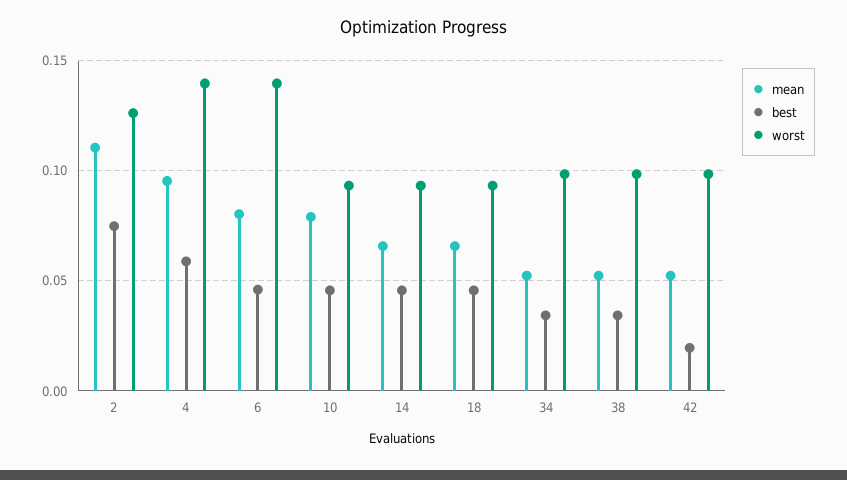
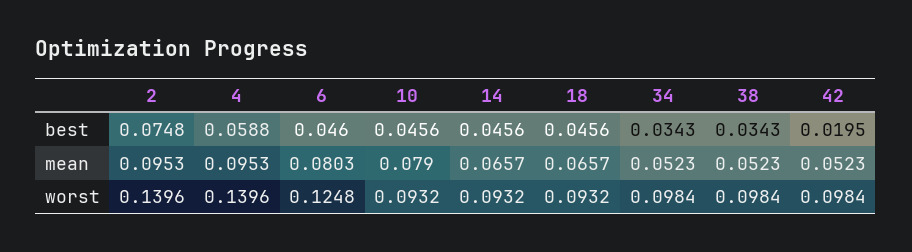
mean, 2: 0.11 -> 0.0953
worst, 2: 0.125 -> 0.1396
worst, 6: 0.14 -> 0.1248

